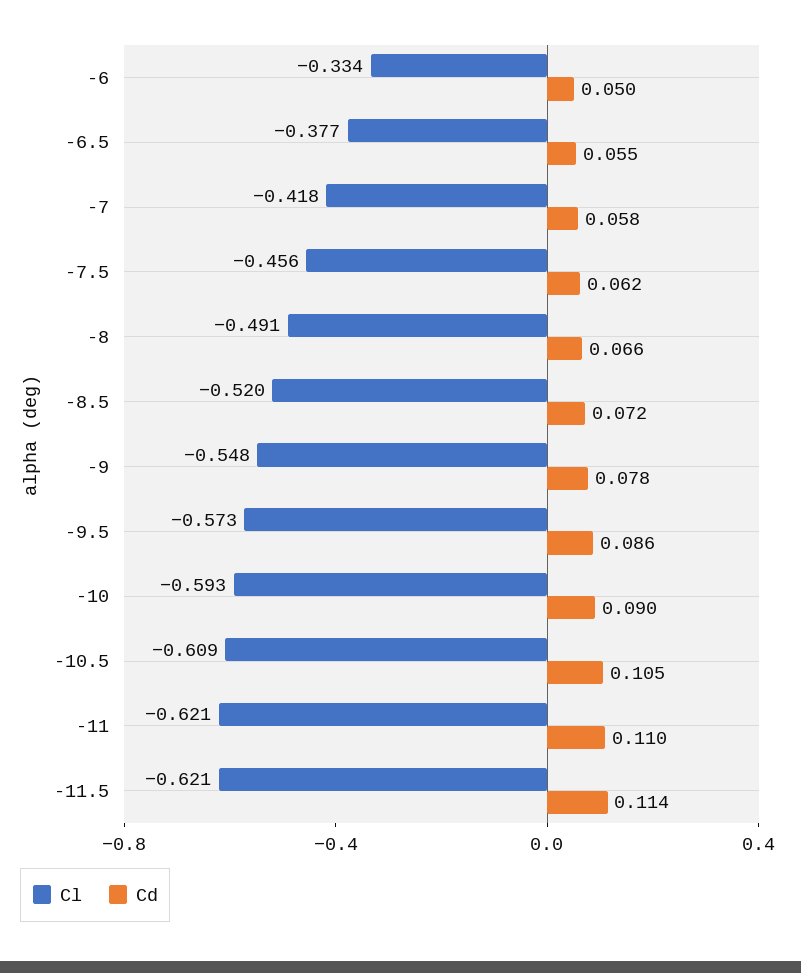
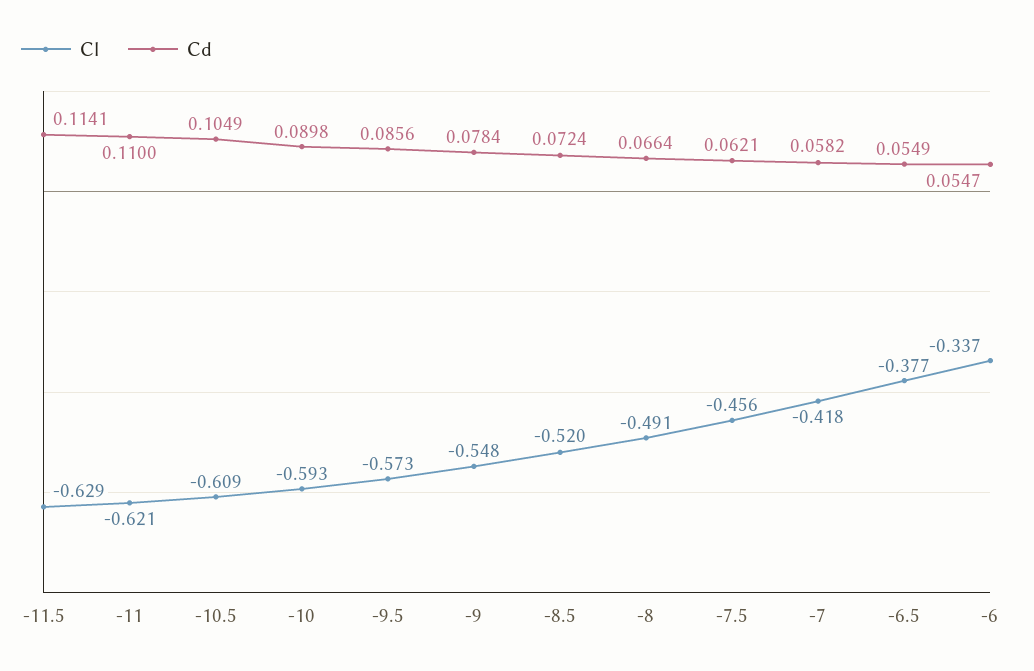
Cl, -6: -0.334 -> -0.337
Cd, -6: 0.05 -> 0.0547
Cl, -11.5: -0.621 -> -0.629

